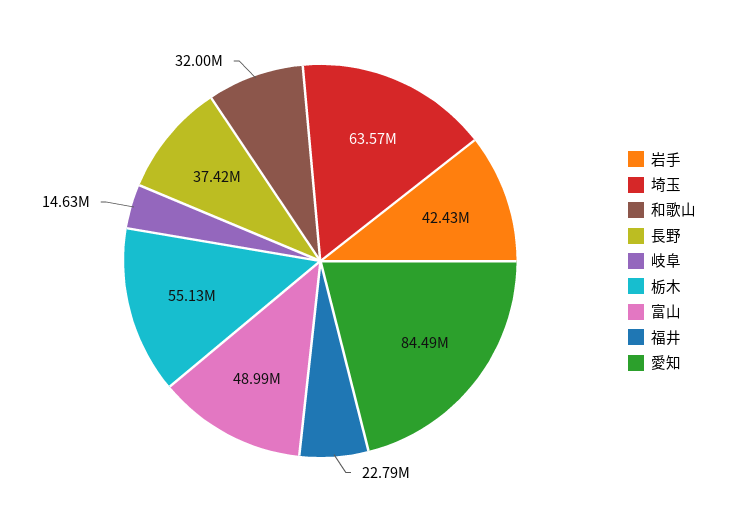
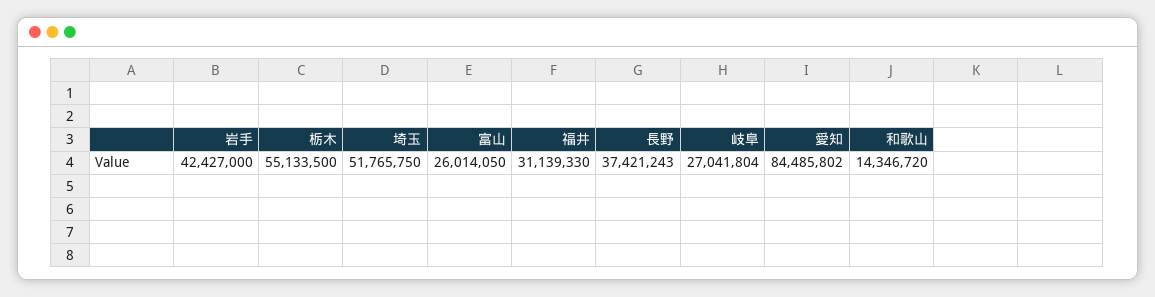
埼玉: 63570000 -> 51765750
和歌山: 32000000 -> 14346720
岐阜: 14630000 -> 27041804
富山: 48990000 -> 26014050
福井: 22790000 -> 31139330

